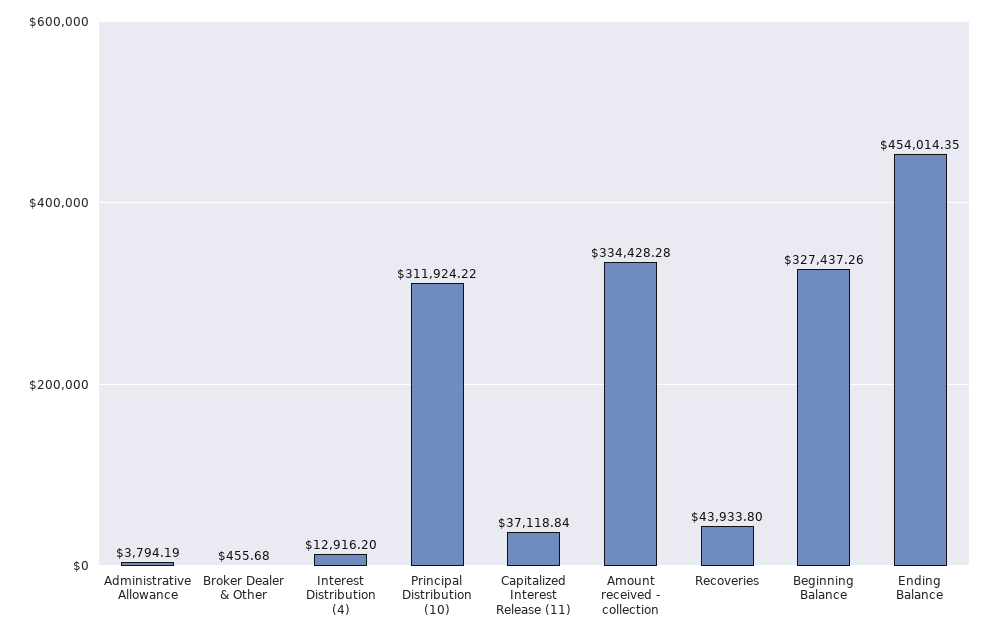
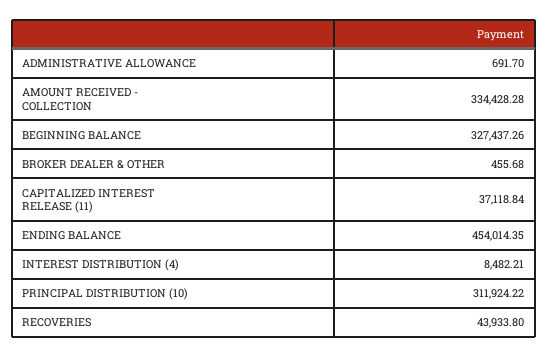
Administrative Allowance: 3794.19 -> 691.7
Interest Distribution (4): 12916.2 -> 8482.21

